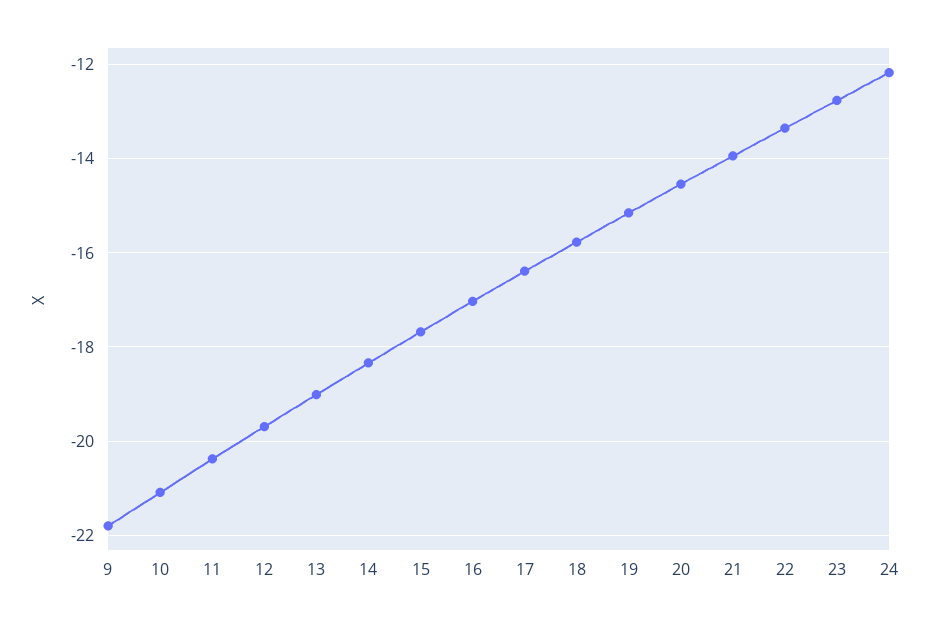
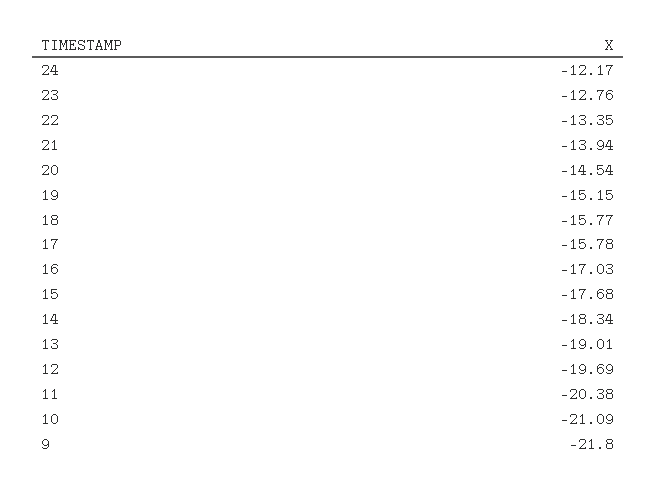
17: -16.4 -> -15.78

